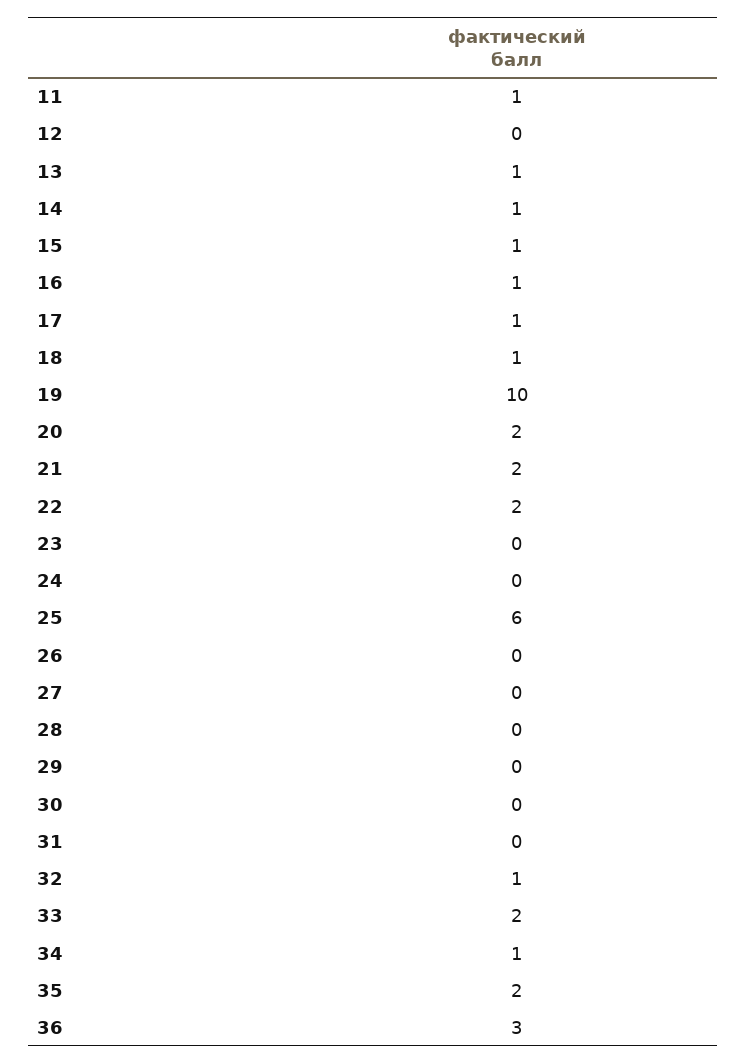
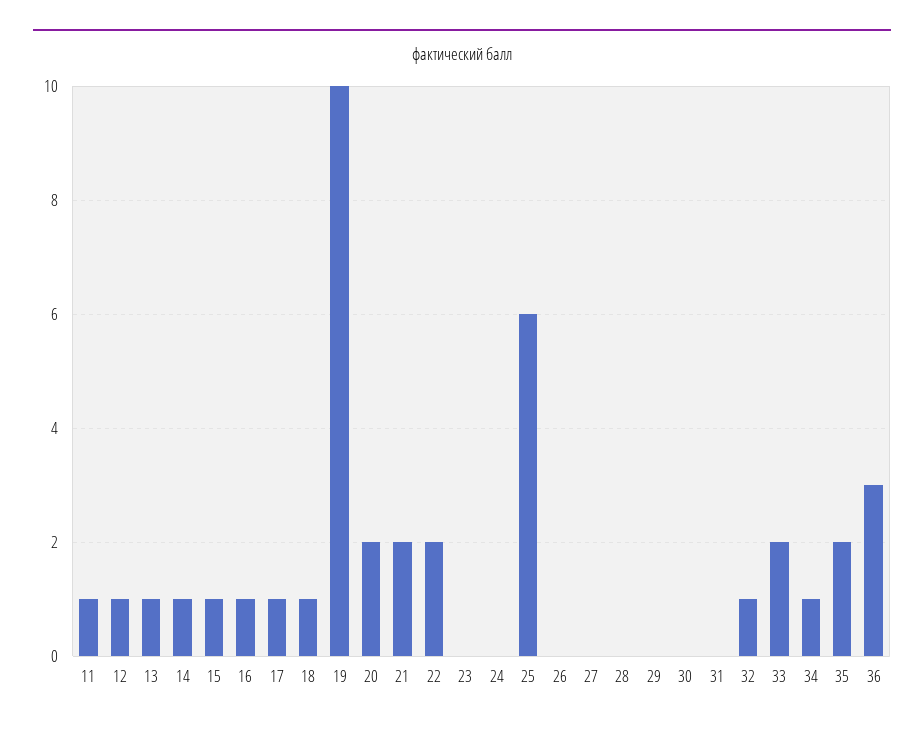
12: 0 -> 1

